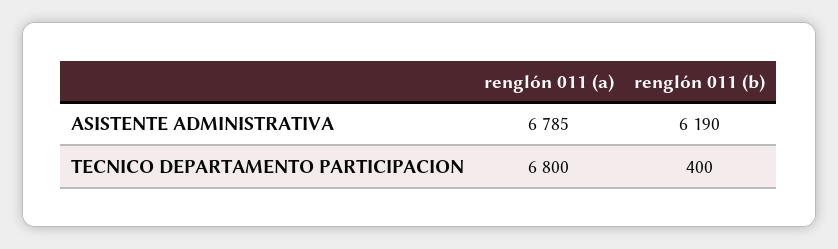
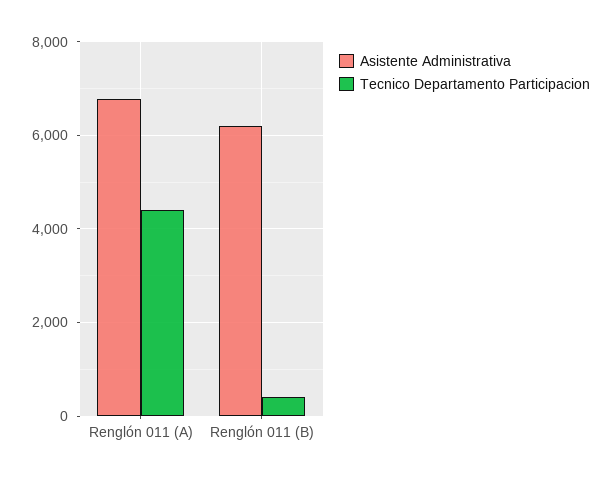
TECNICO DEPARTAMENTO PARTICIPACION, renglón 011 (a): 6800 -> 4400

